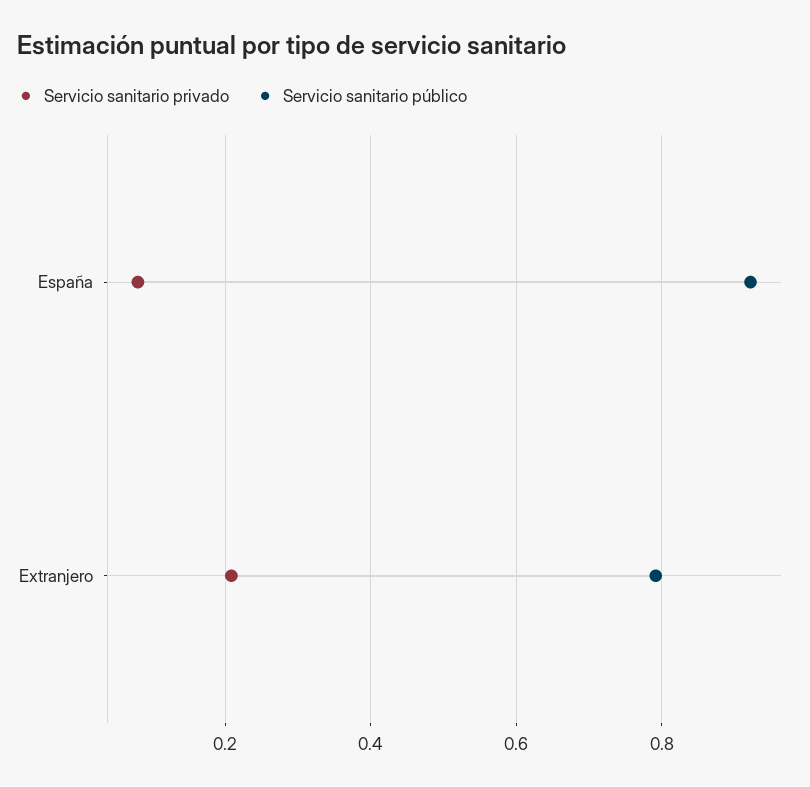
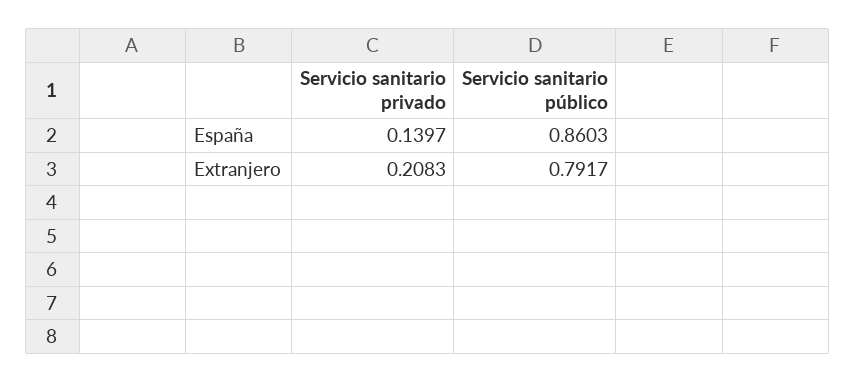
Servicio sanitario privado, España: 0.08 -> 0.1397
Servicio sanitario público, España: 0.92 -> 0.8603

